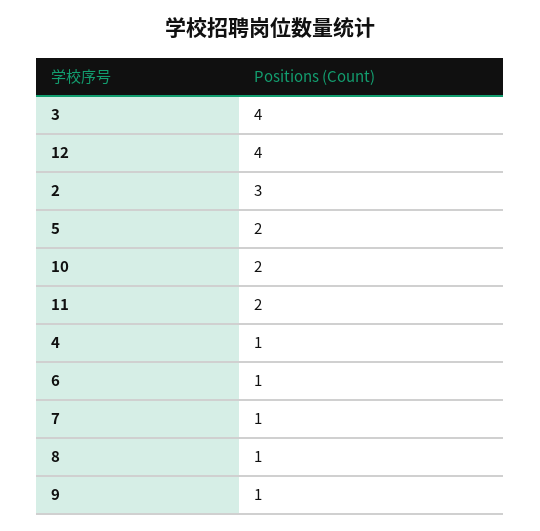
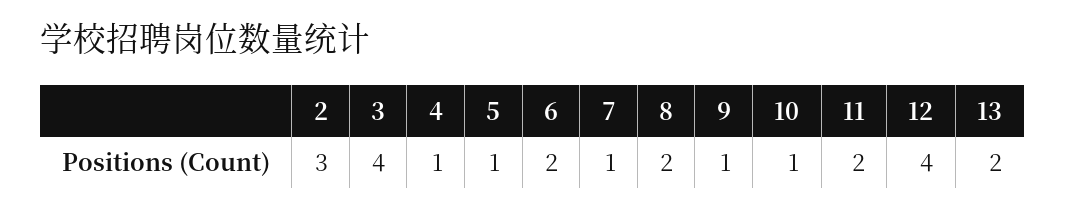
5: 2 -> 1
10: 2 -> 1
6: 1 -> 2
8: 1 -> 2
13: none -> 2

